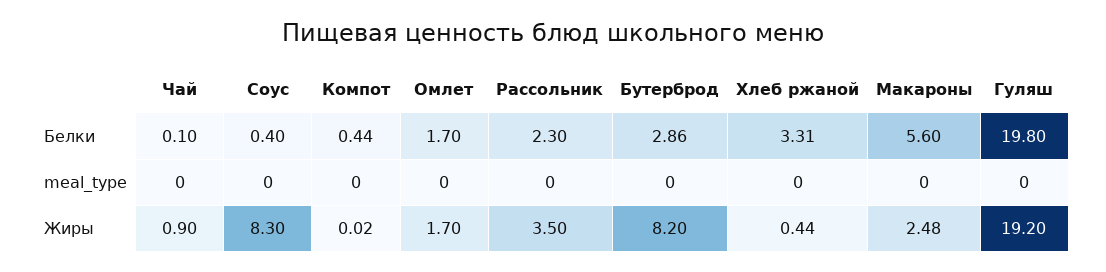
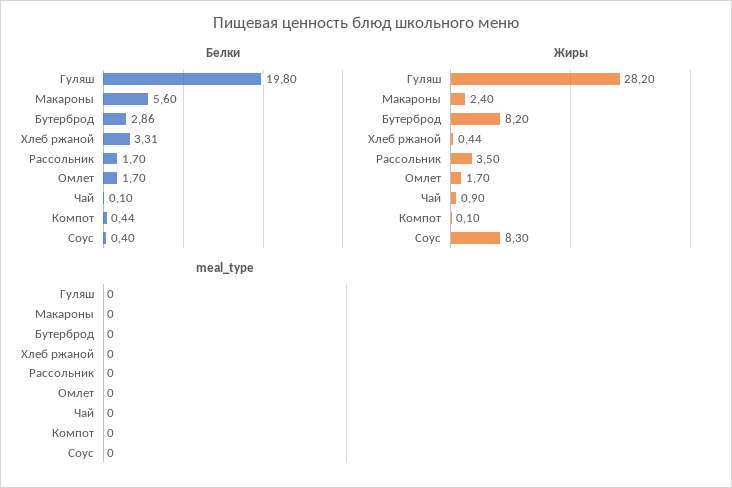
Белки, Рассольник: 2.3 -> 1.7
Жиры, Компот: 0.02 -> 0.1
Жиры, Макароны: 2.48 -> 2.4
Жиры, Гуляш: 19.2 -> 28.2

